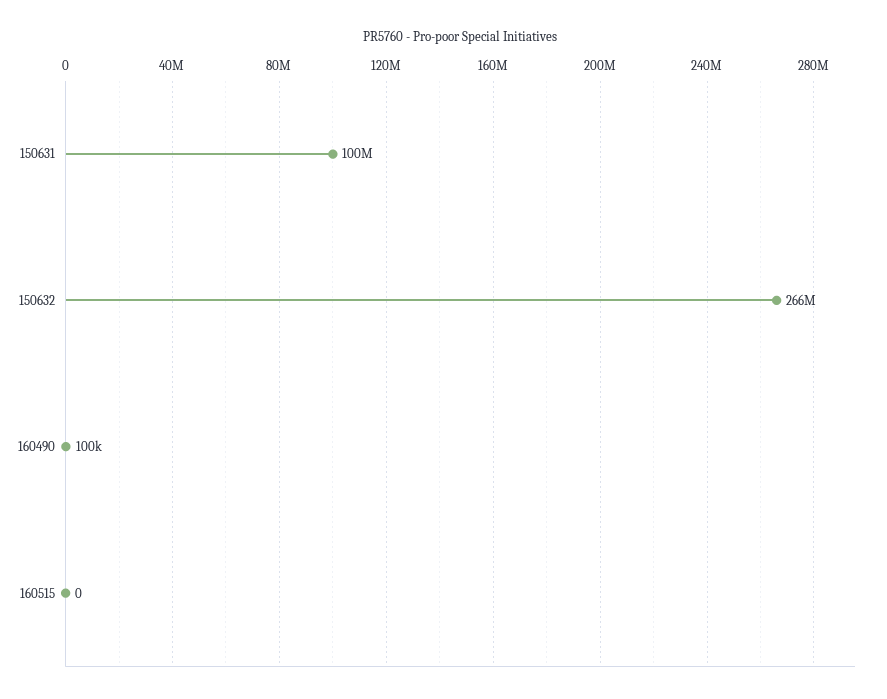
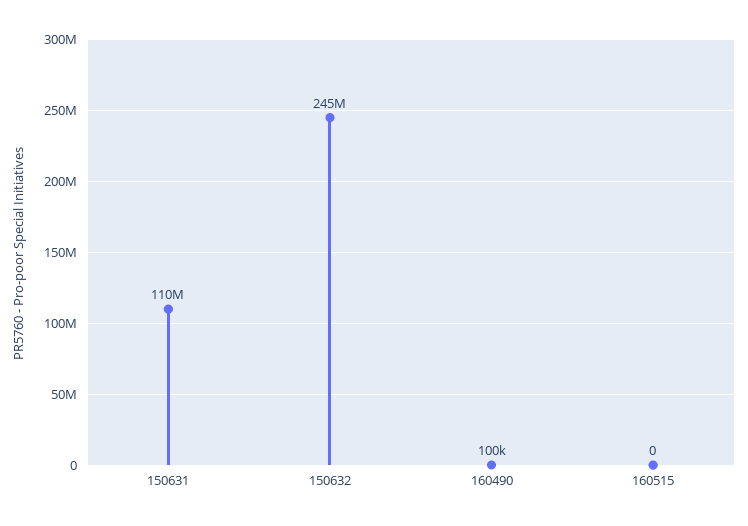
150631: 100000000 -> 110000000
150632: 266000000 -> 245000000

